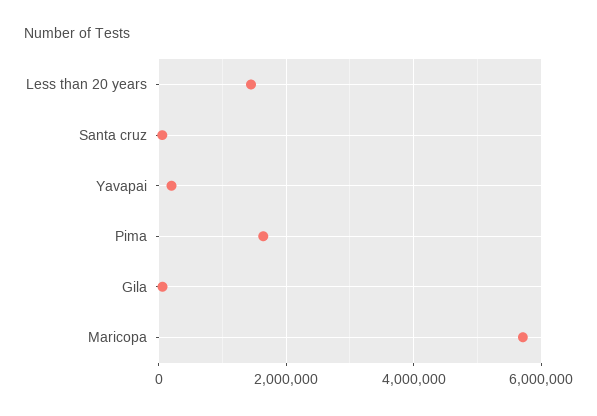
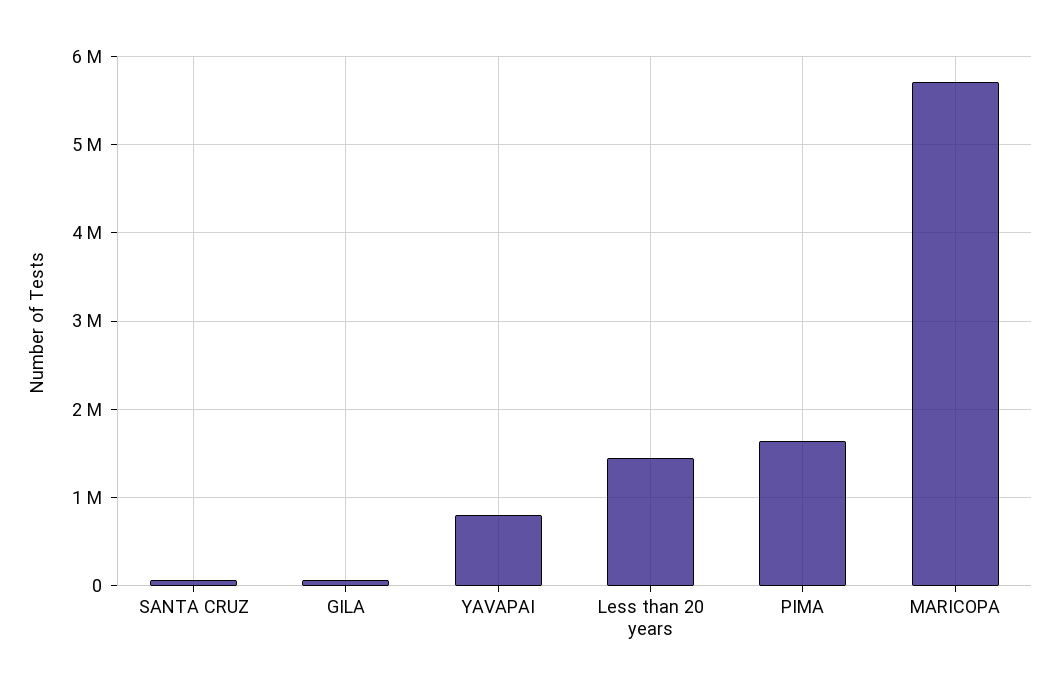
Yavapai: 200000 -> 800000

